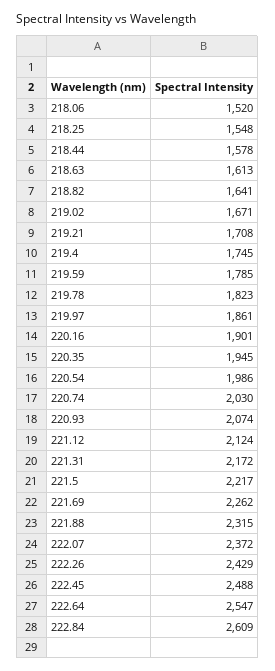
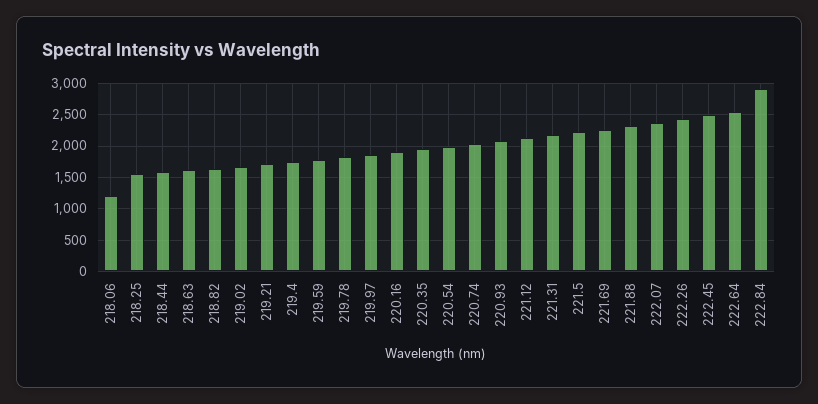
218.06: 1520 -> 1200
222.84: 2609 -> 2900

